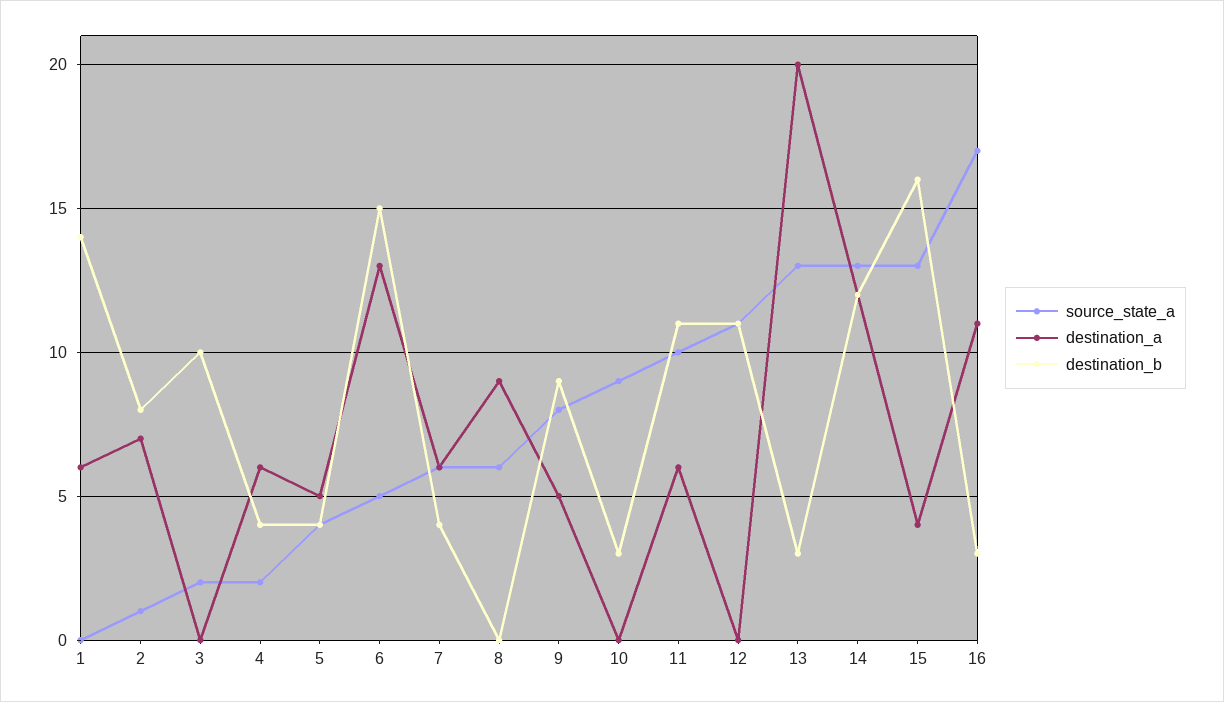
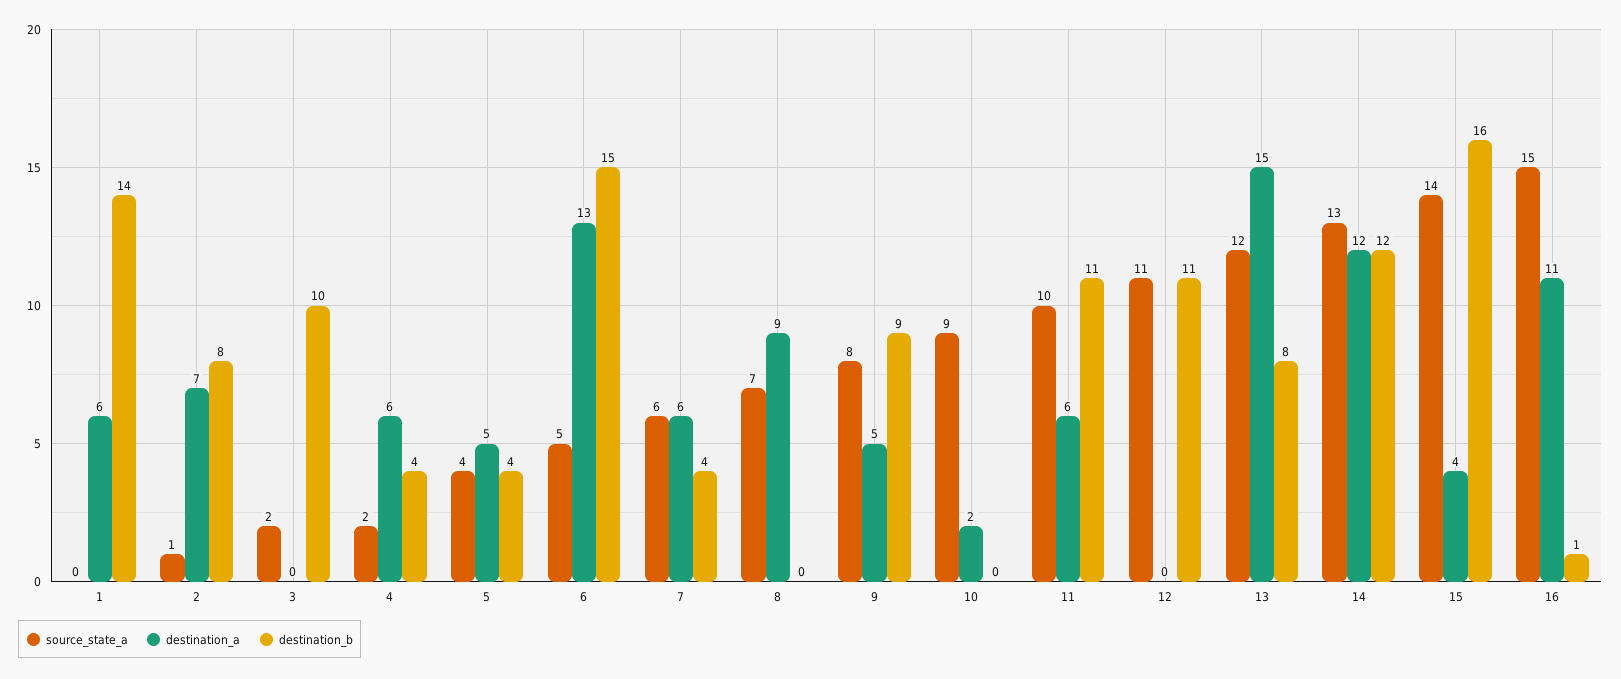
source_state_a, 8: 6 -> 7
destination_a, 10: 0 -> 2
destination_b, 10: 3 -> 0
source_state_a, 13: 13 -> 12
destination_a, 13: 20 -> 15
destination_b, 13: 3 -> 8
source_state_a, 15: 13 -> 14
source_state_a, 16: 17 -> 15
destination_b, 16: 3 -> 1

